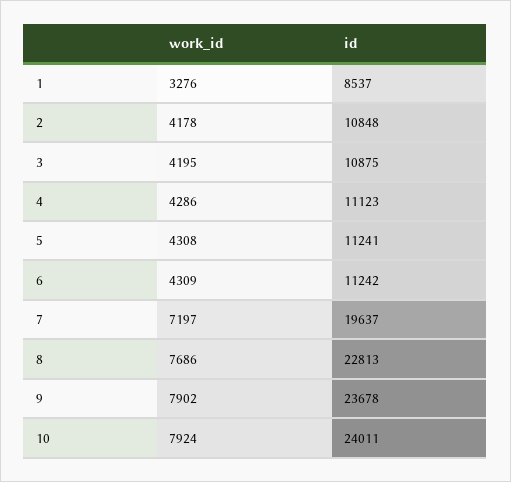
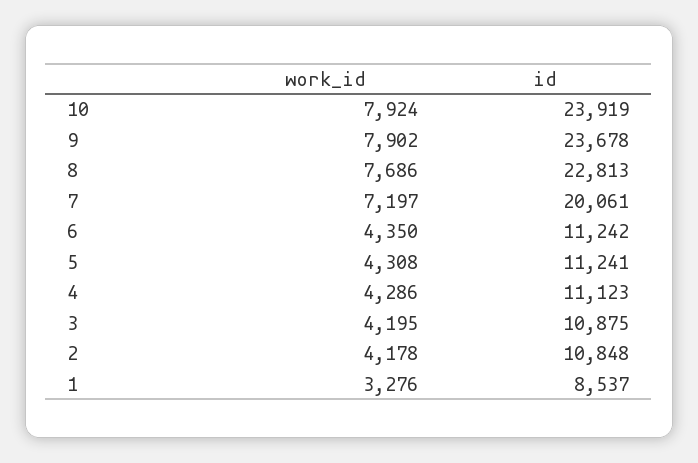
work_id, 6: 4309 -> 4350
id, 7: 19637 -> 20061
id, 10: 24011 -> 23919

